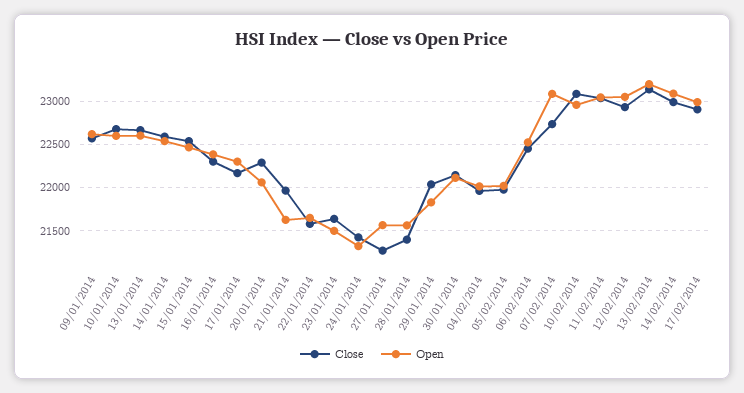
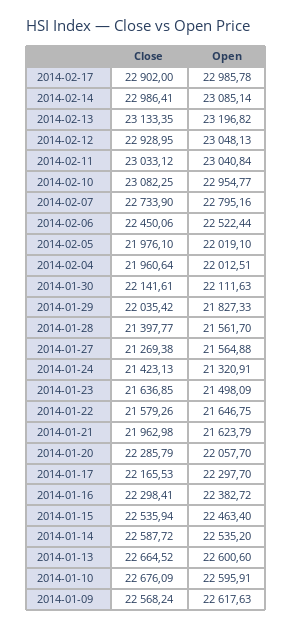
Open, 07/02/2014: 23100 -> 22795.16

